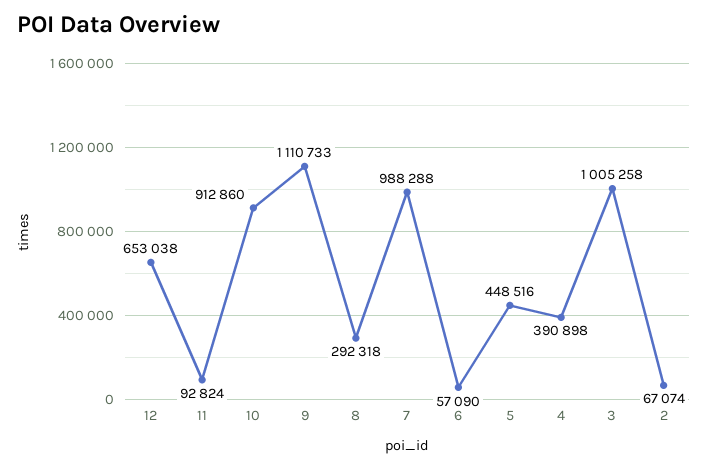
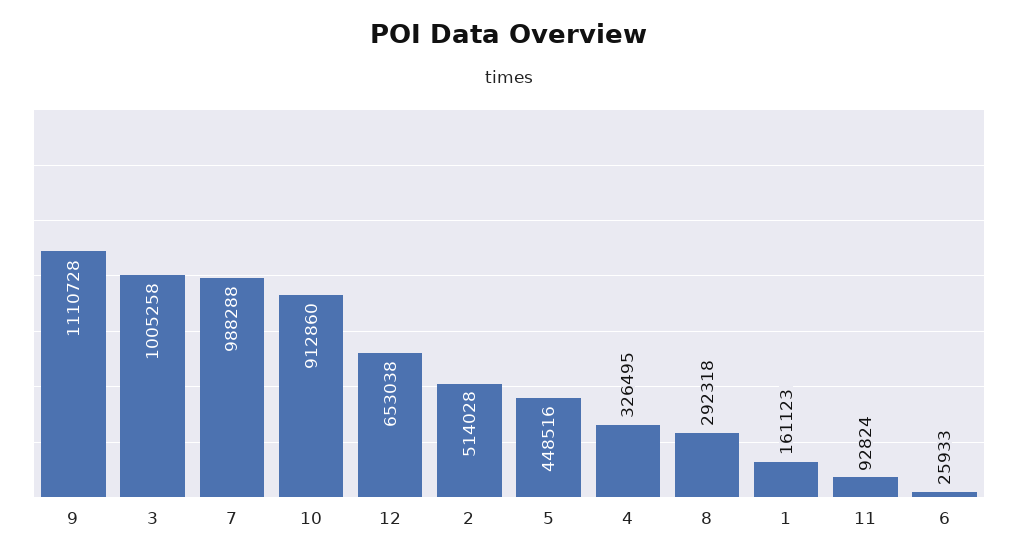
9: 1110733 -> 1110728
6: 57090 -> 25933
4: 390898 -> 326495
2: 67074 -> 514028
1: none -> 161123

